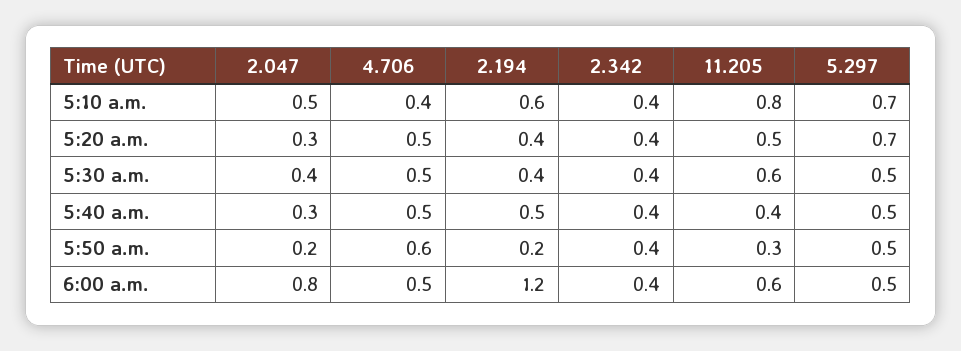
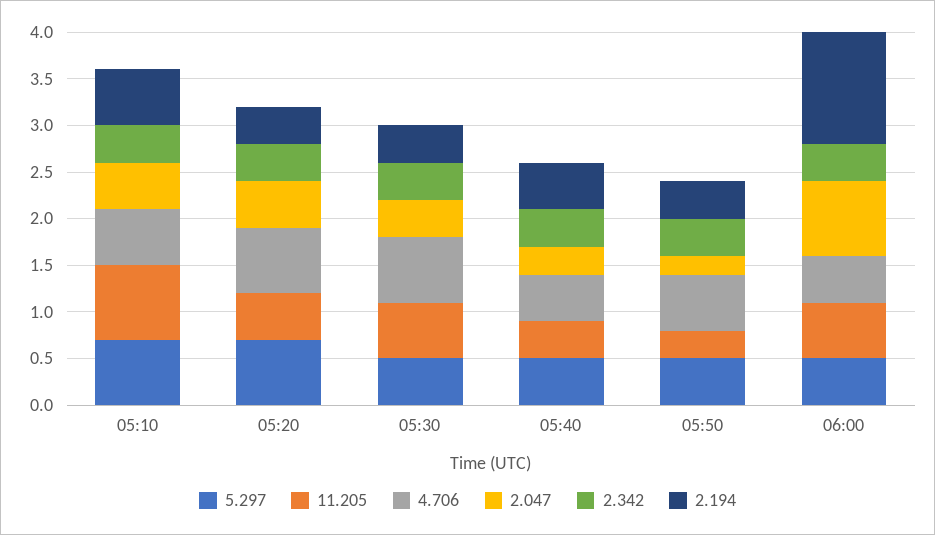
4.706, 5:10 a.m.: 0.4 -> 0.6
2.047, 5:20 a.m.: 0.3 -> 0.5
4.706, 5:20 a.m.: 0.5 -> 0.7
4.706, 5:30 a.m.: 0.5 -> 0.7
2.194, 5:50 a.m.: 0.2 -> 0.4

